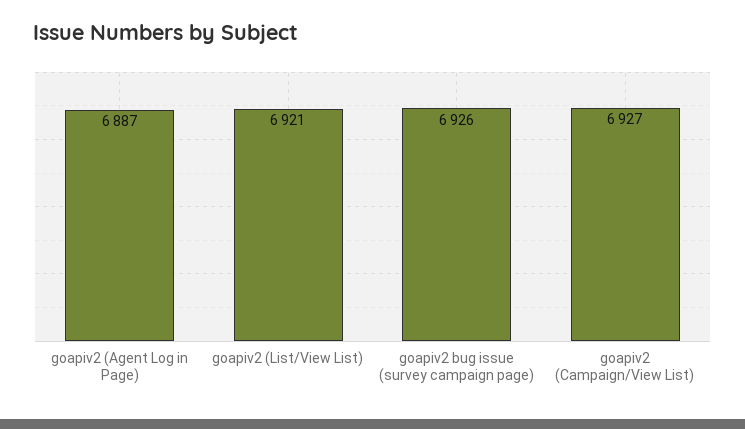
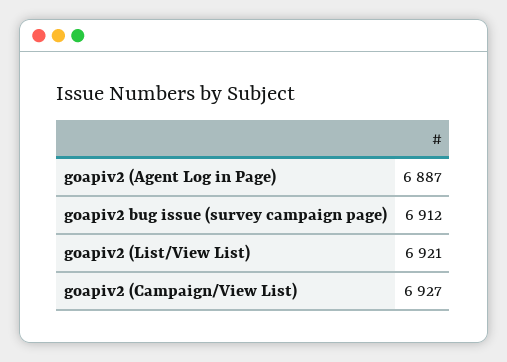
goapiv2 bug issue (survey campaign page): 6926 -> 6912

